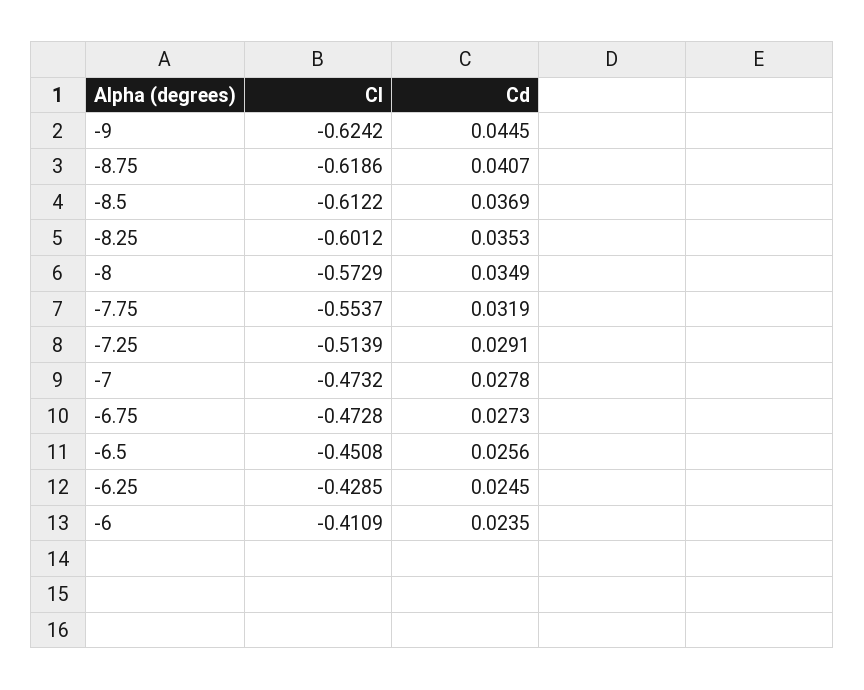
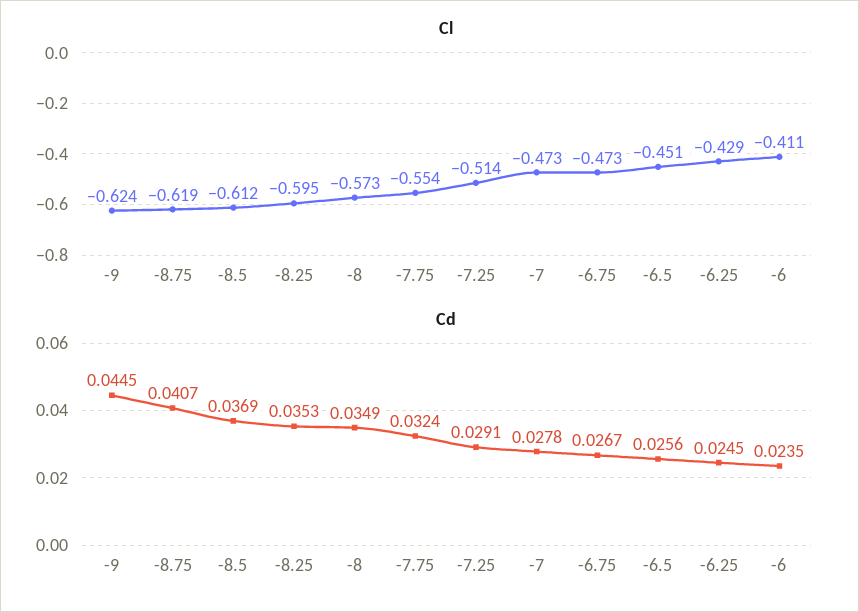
Cl, -8.25: -0.6012 -> -0.595
Cd, -7.75: 0.0319 -> 0.0324
Cd, -6.75: 0.0273 -> 0.0267

